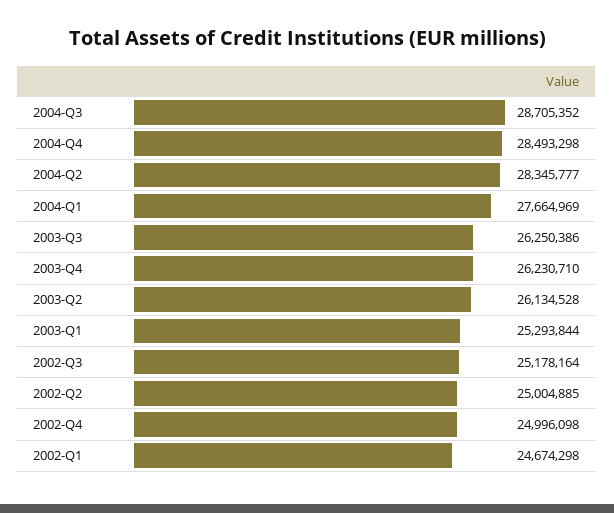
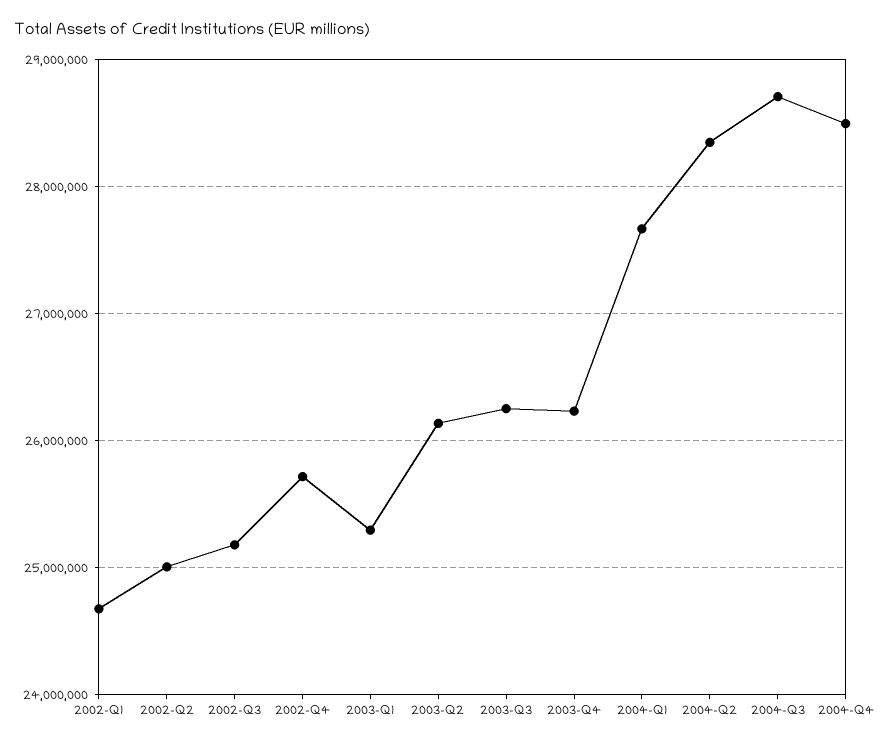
2002-Q4: 24996098 -> 25700000

